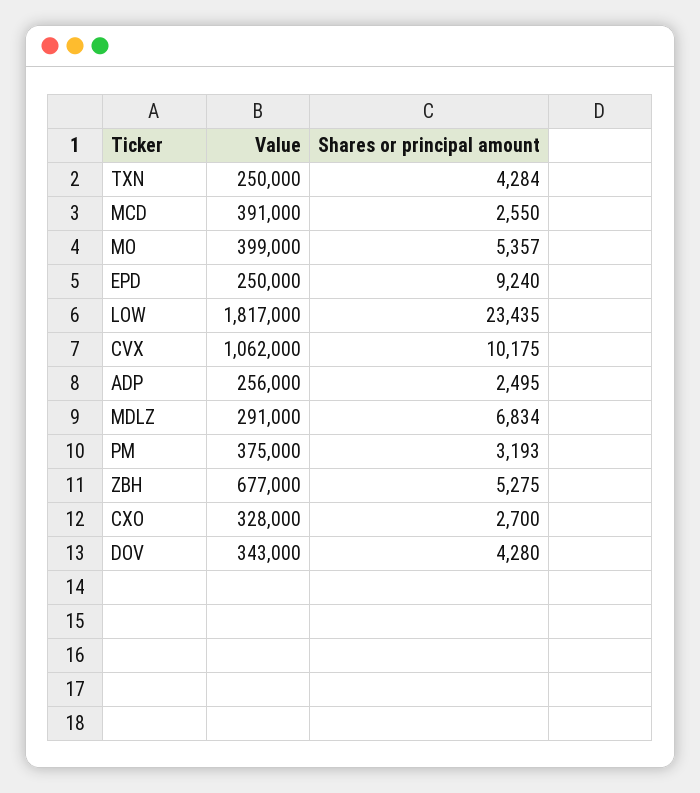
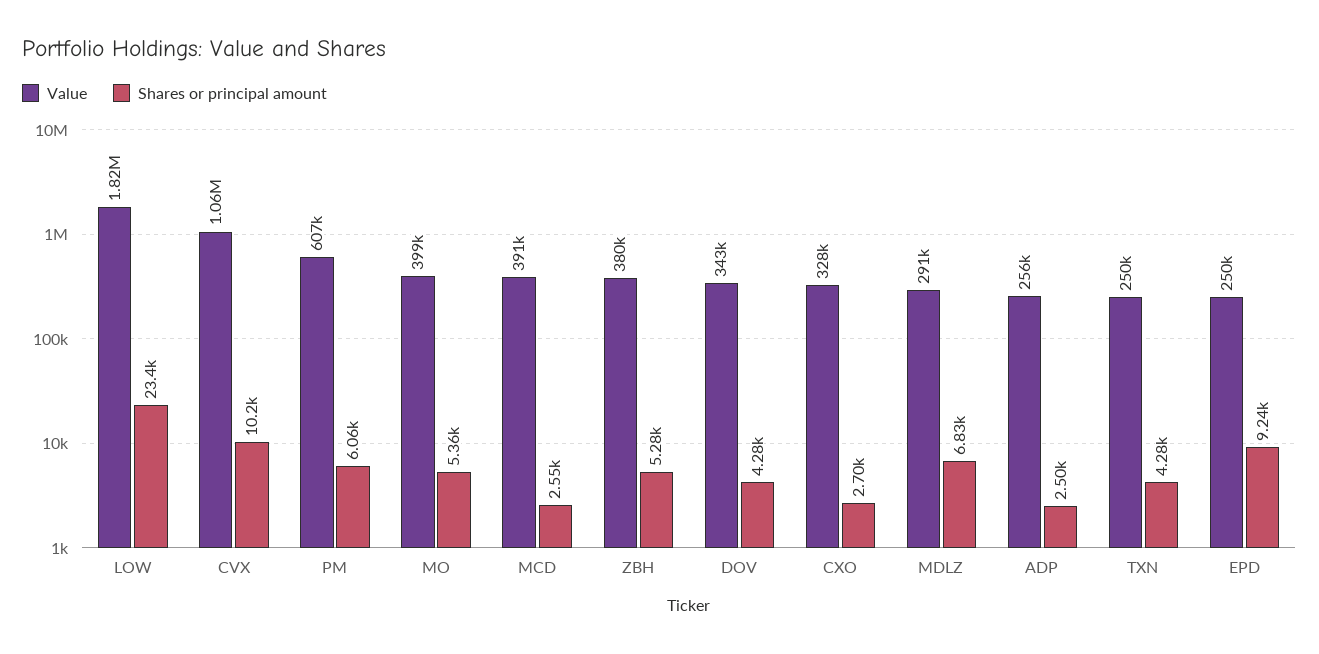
Value, PM: 375000 -> 607000
Shares or principal amount, PM: 3193 -> 6060
Value, ZBH: 677000 -> 380000

